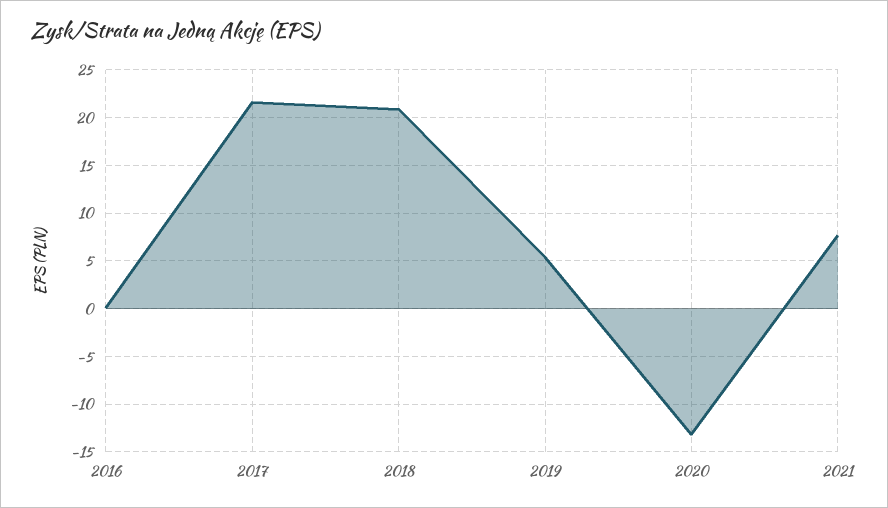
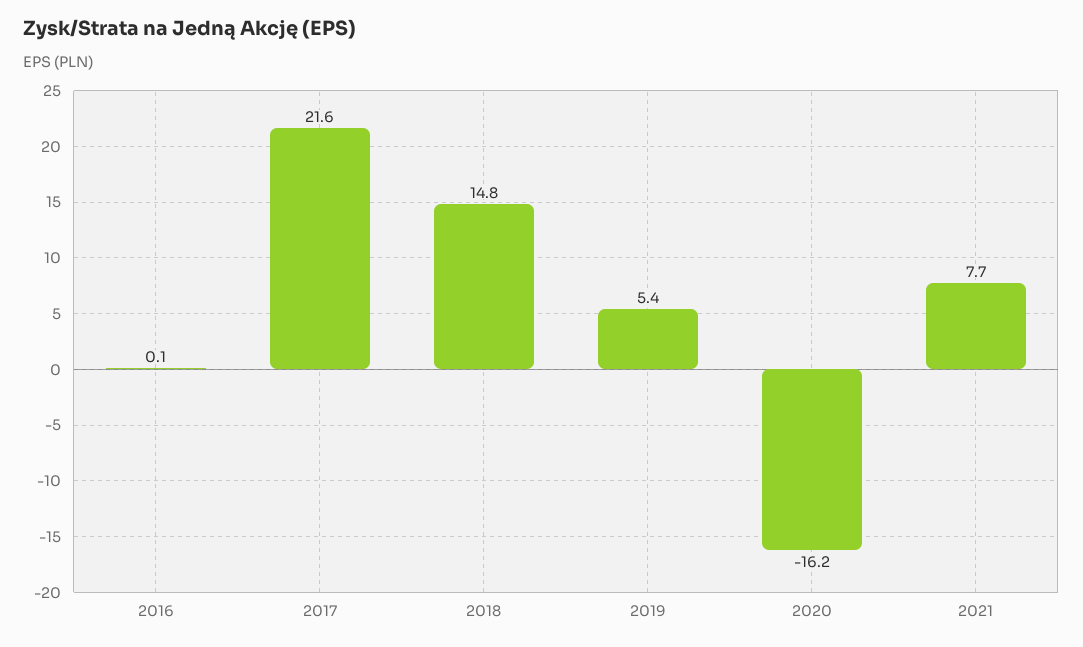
2018: 21 -> 14.8
2020: -13 -> -16.2

